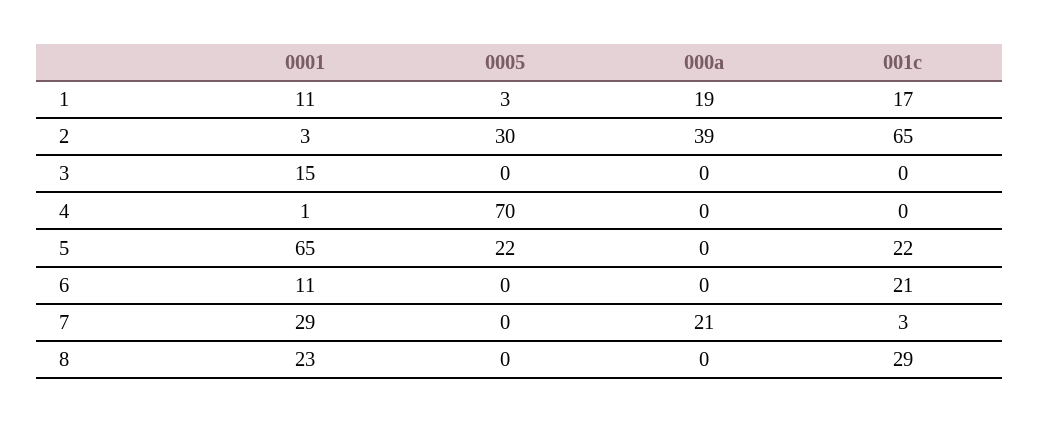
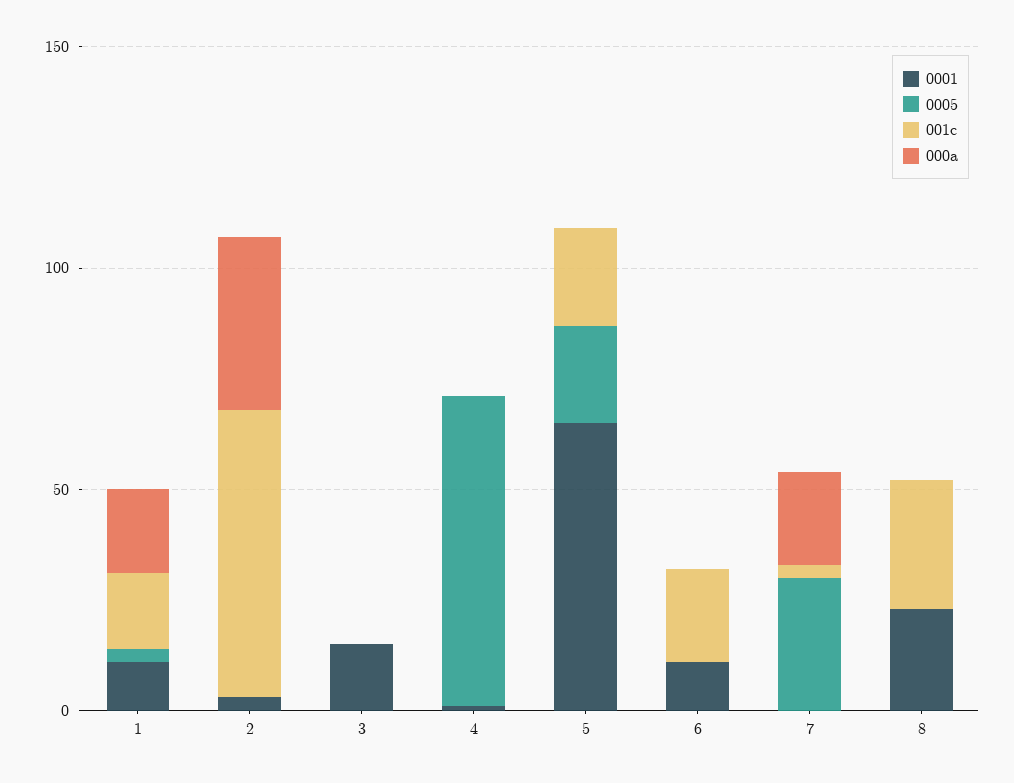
0005, 2: 30 -> 0
0001, 7: 29 -> 0
0005, 7: 0 -> 30

